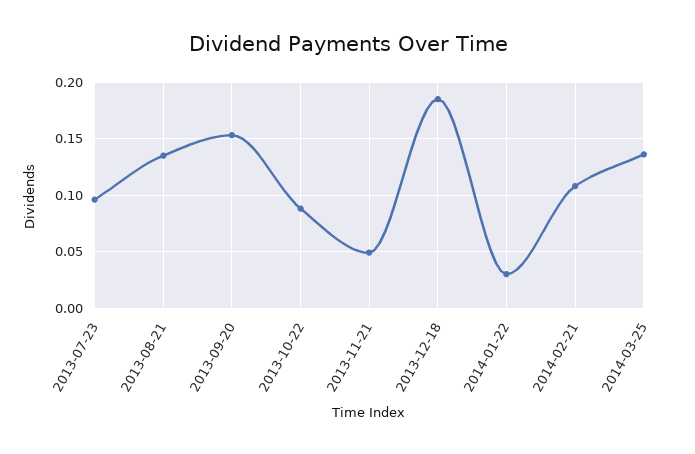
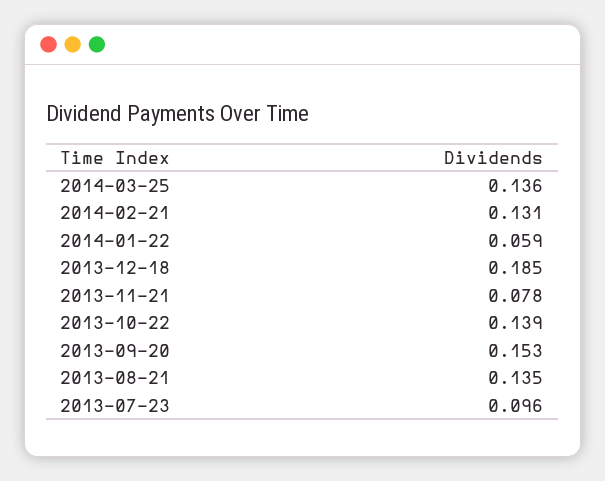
2013-10-22: 0.09 -> 0.139
2013-11-21: 0.05 -> 0.078
2014-01-22: 0.03 -> 0.059
2014-02-21: 0.11 -> 0.131

